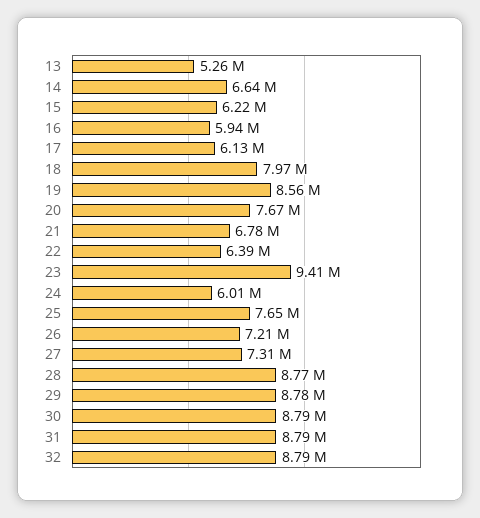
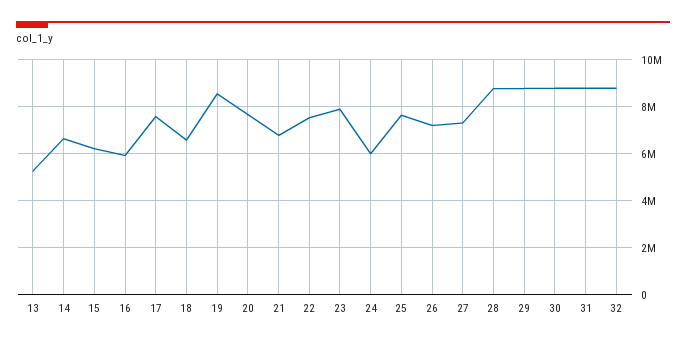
17: 6130000 -> 7500000
18: 7970000 -> 6500000
22: 6390000 -> 7500000
23: 9410000 -> 8000000

